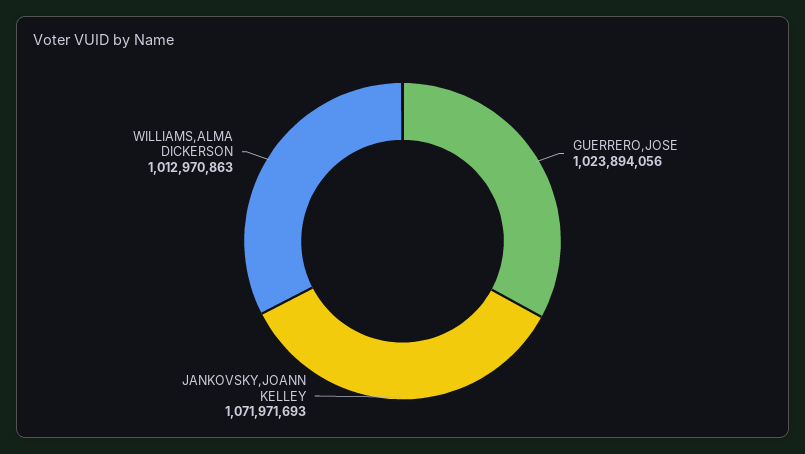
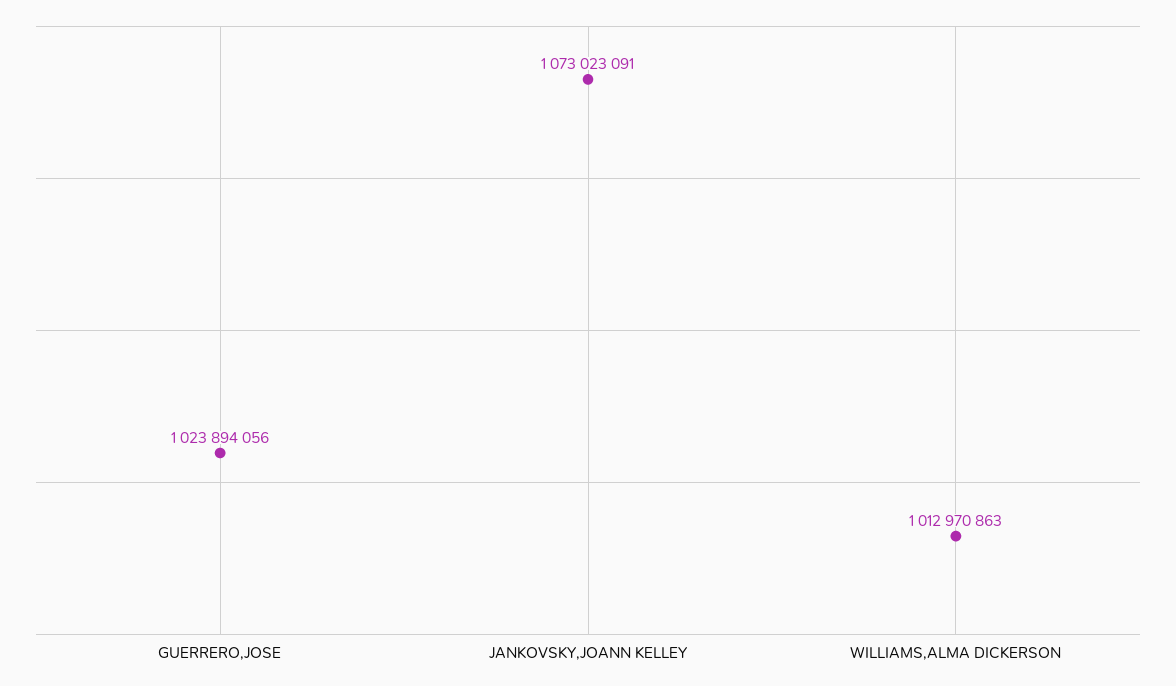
JANKOVSKY,JOANN KELLEY: 1071971693 -> 1073023091

